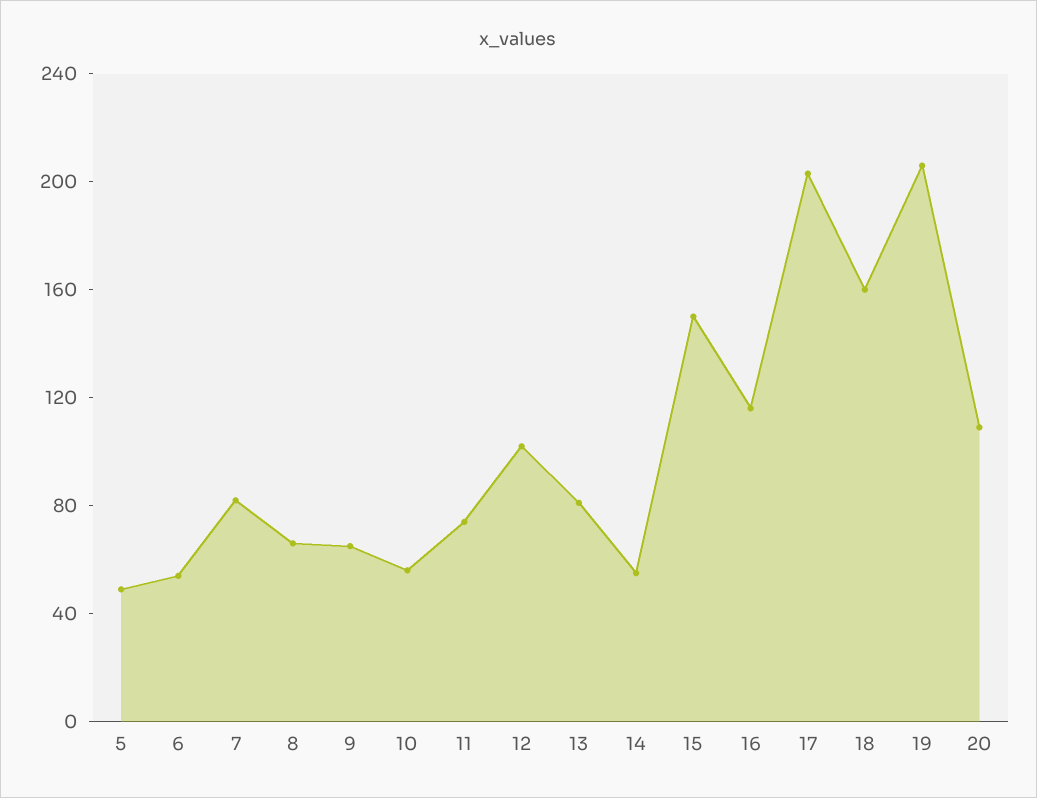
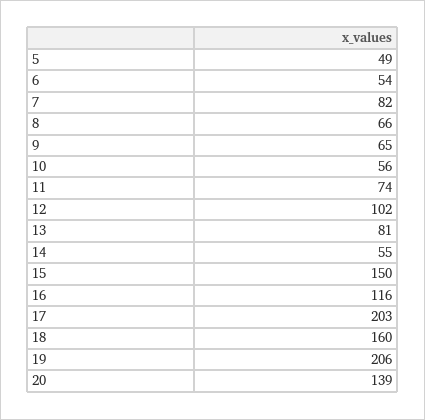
20: 110 -> 139

